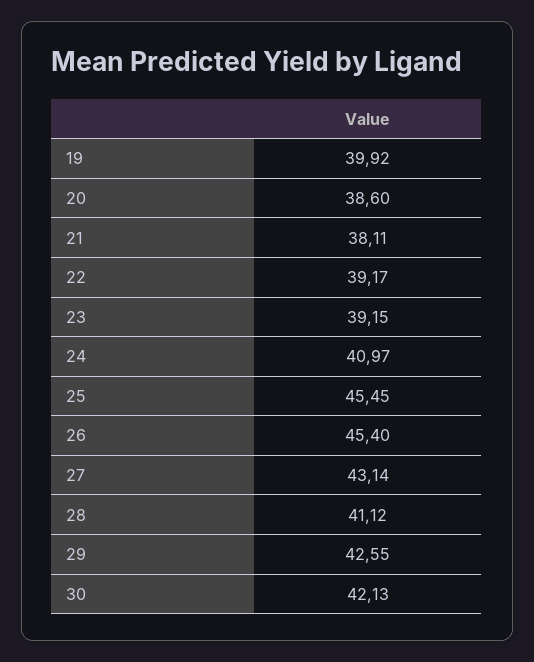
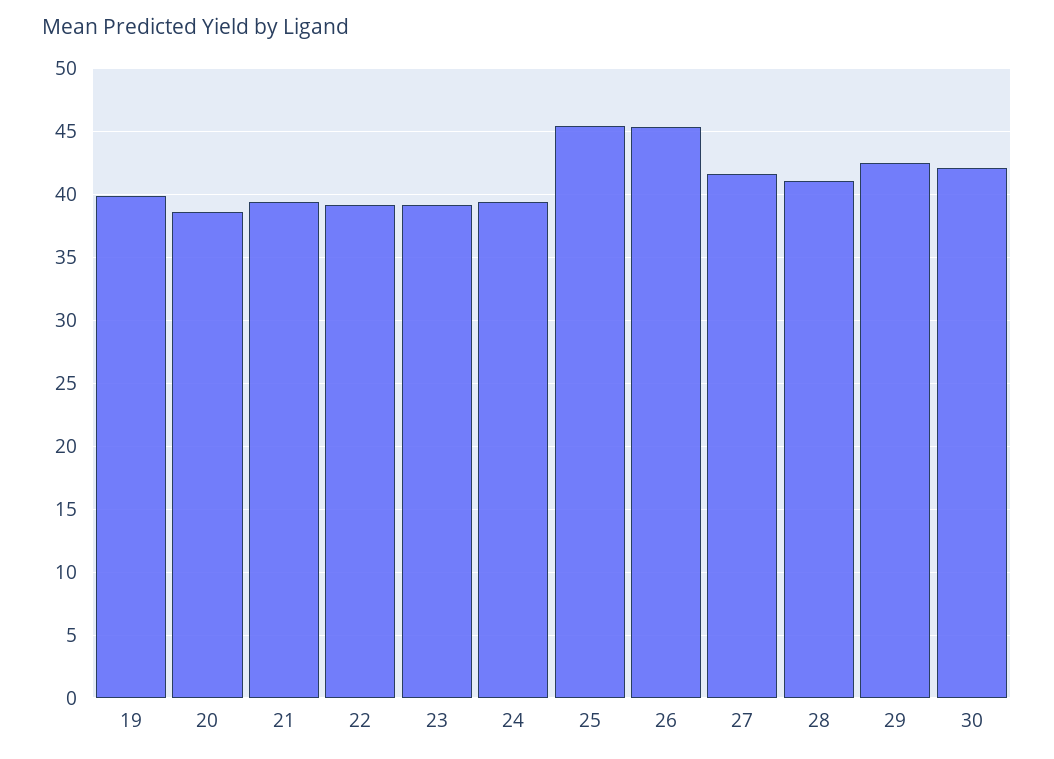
21: 38.11 -> 39.5
24: 40.97 -> 39.5
27: 43.14 -> 41.5

